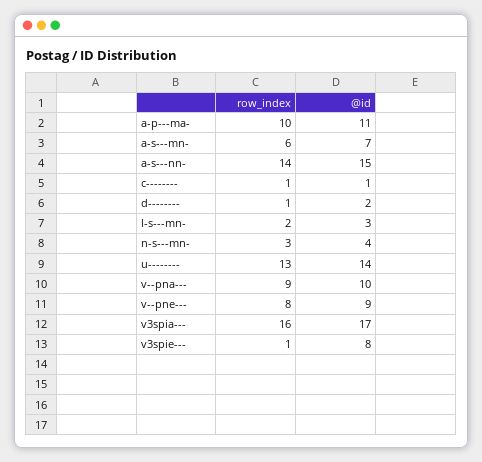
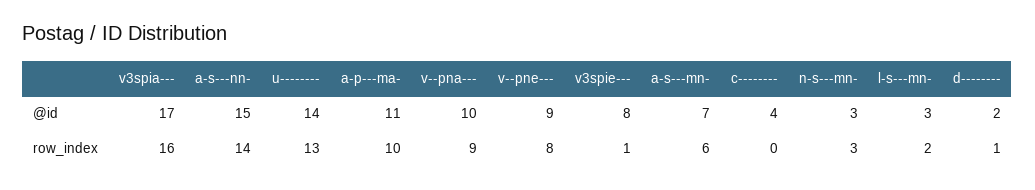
row_index, c--------: 1 -> 0
@id, c--------: 1 -> 4
@id, n-s---mn-: 4 -> 3

